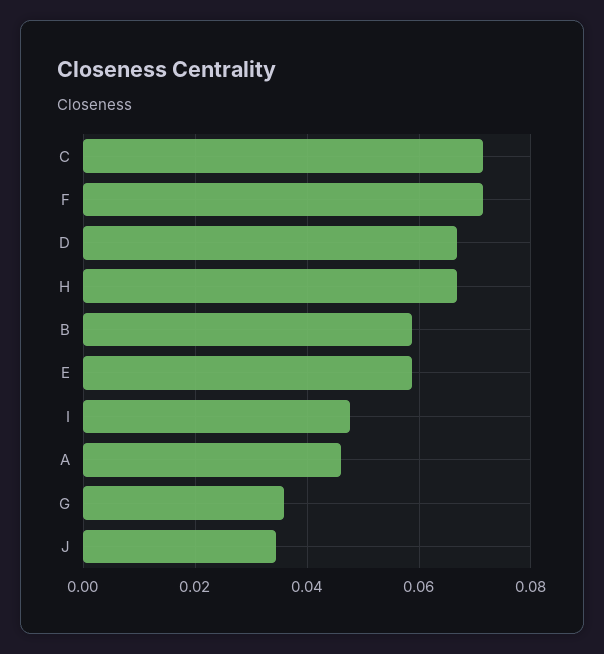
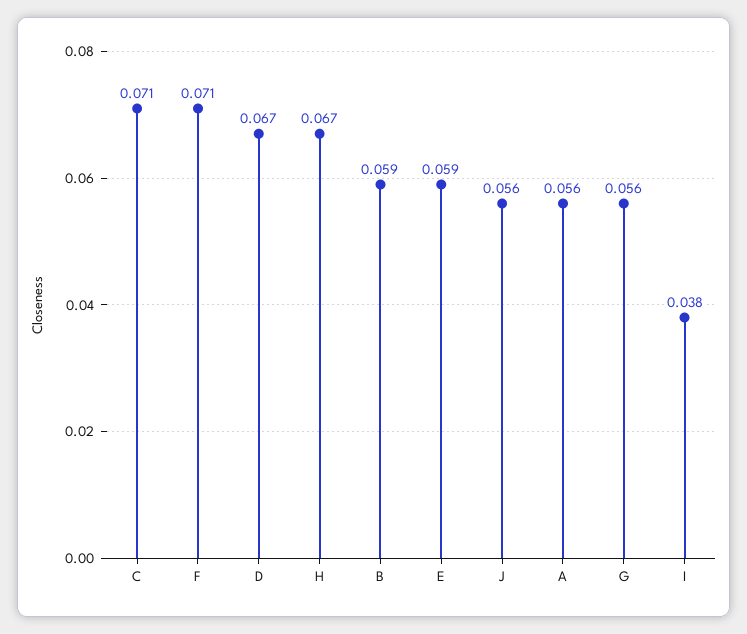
I: 0.048 -> 0.038
A: 0.046 -> 0.056
G: 0.036 -> 0.056
J: 0.034 -> 0.056

